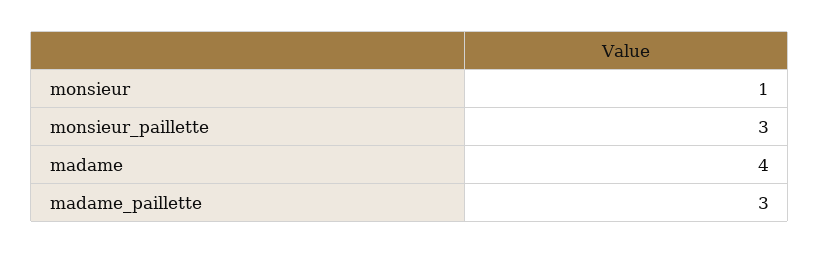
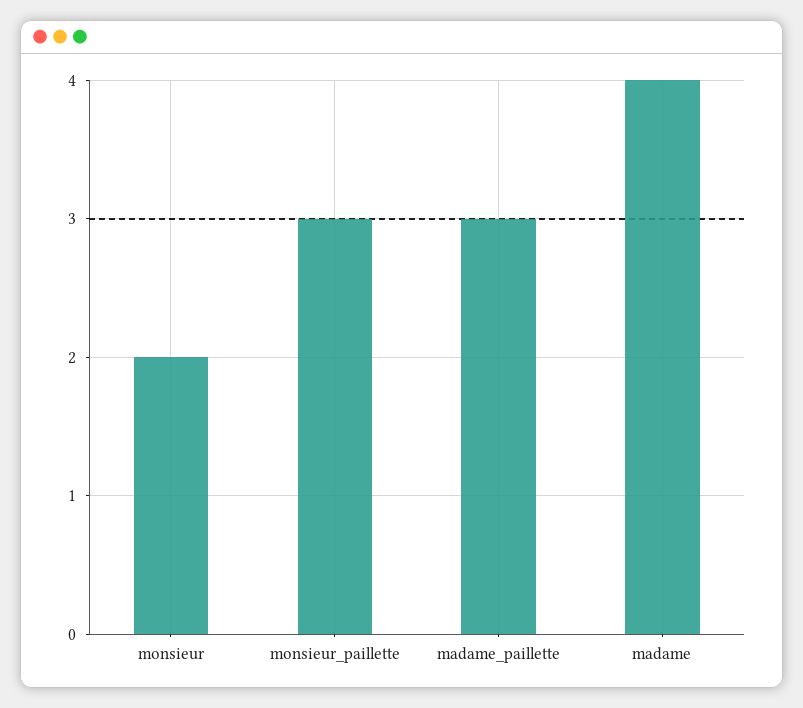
monsieur: 1 -> 2

